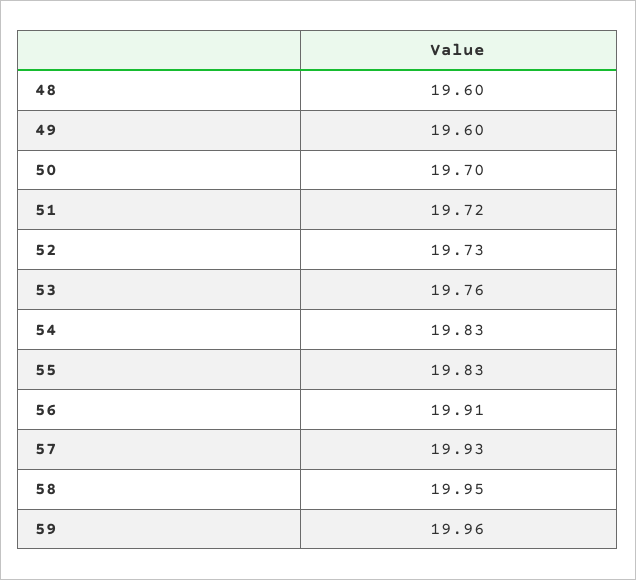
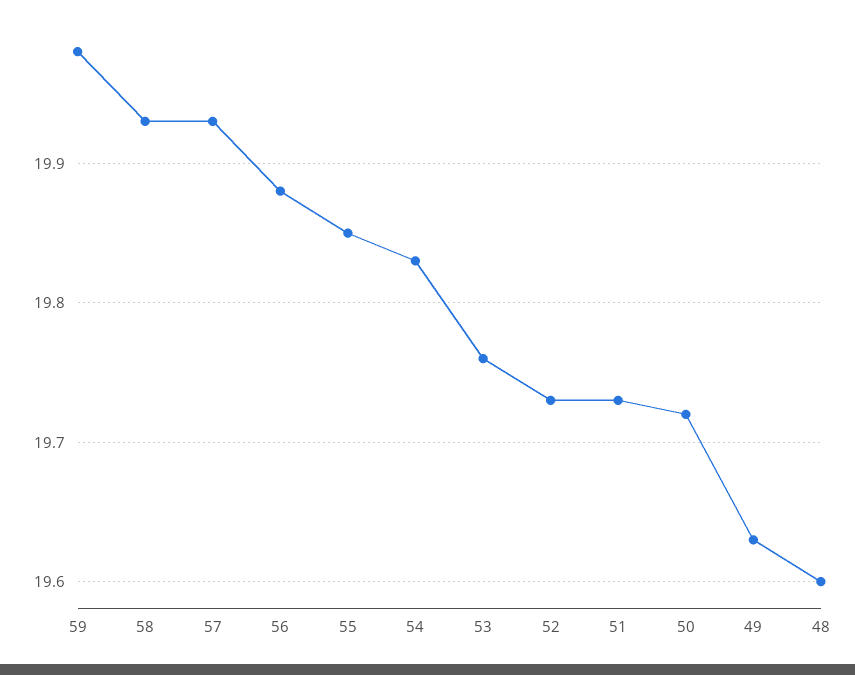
49: 19.6 -> 19.63
50: 19.7 -> 19.72
51: 19.72 -> 19.73
55: 19.83 -> 19.85
56: 19.91 -> 19.88
58: 19.95 -> 19.93
59: 19.96 -> 19.98

